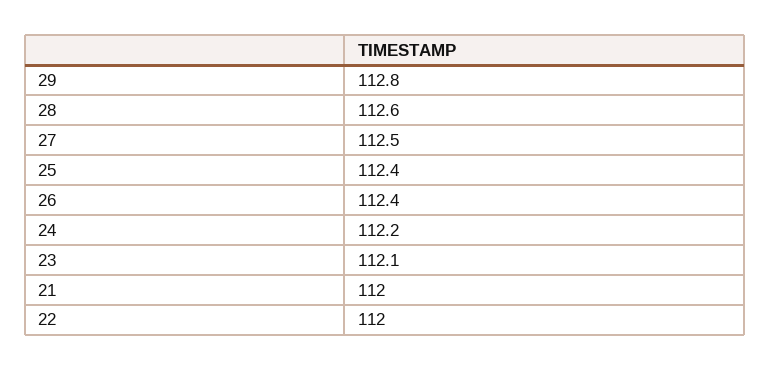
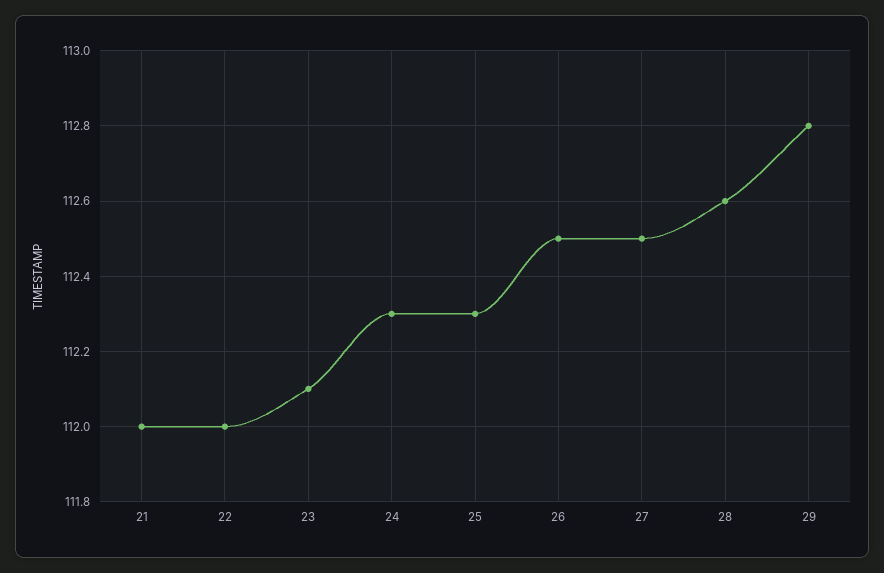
25: 112.4 -> 112.3
26: 112.4 -> 112.5
24: 112.2 -> 112.3

